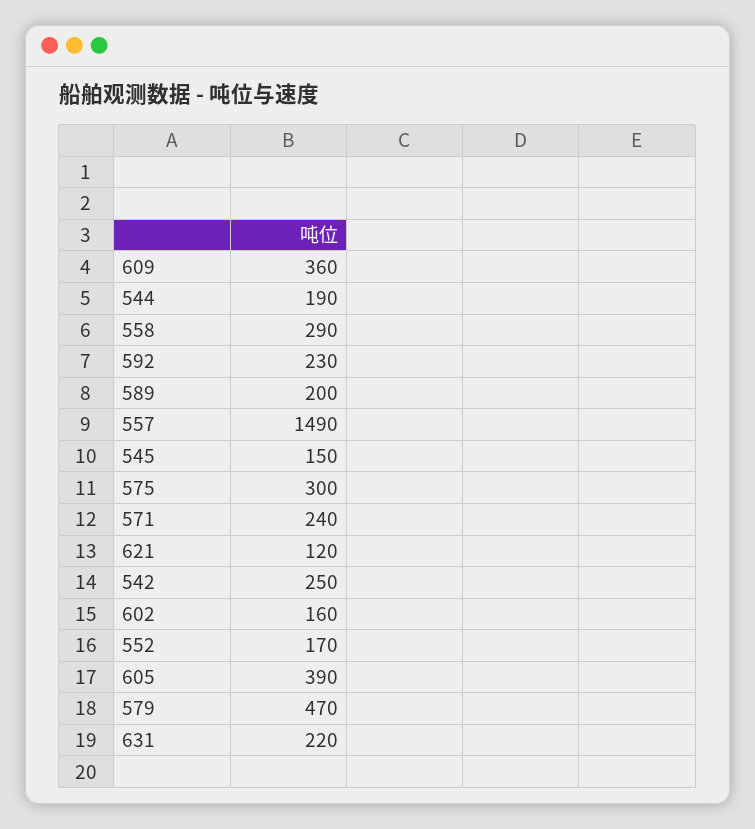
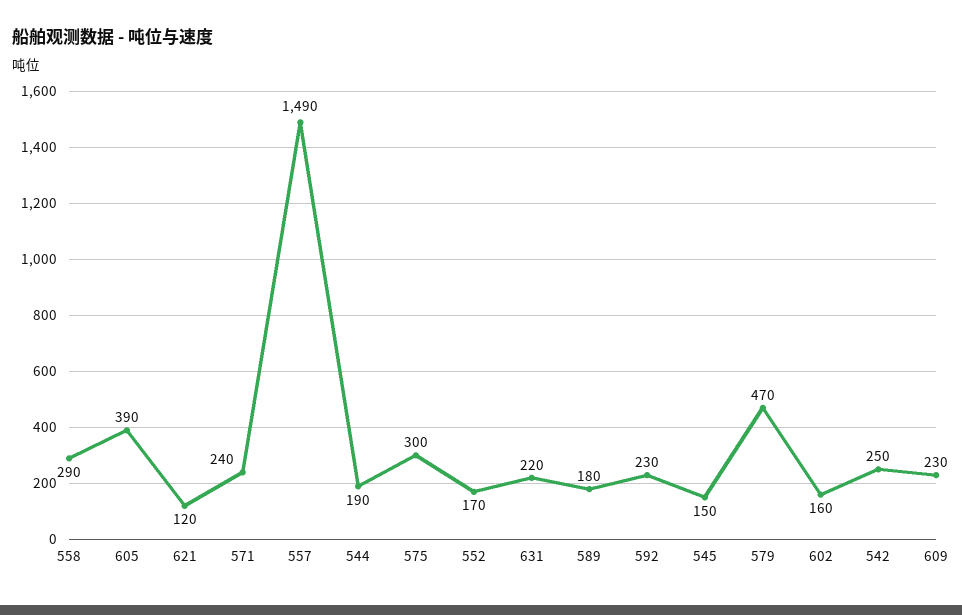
609: 360 -> 230
589: 200 -> 180

